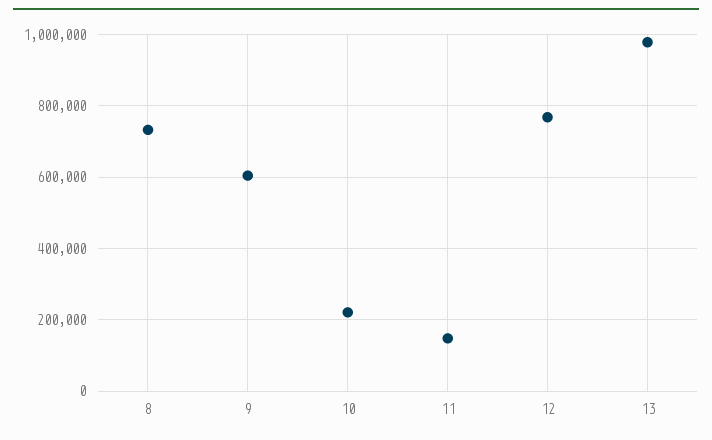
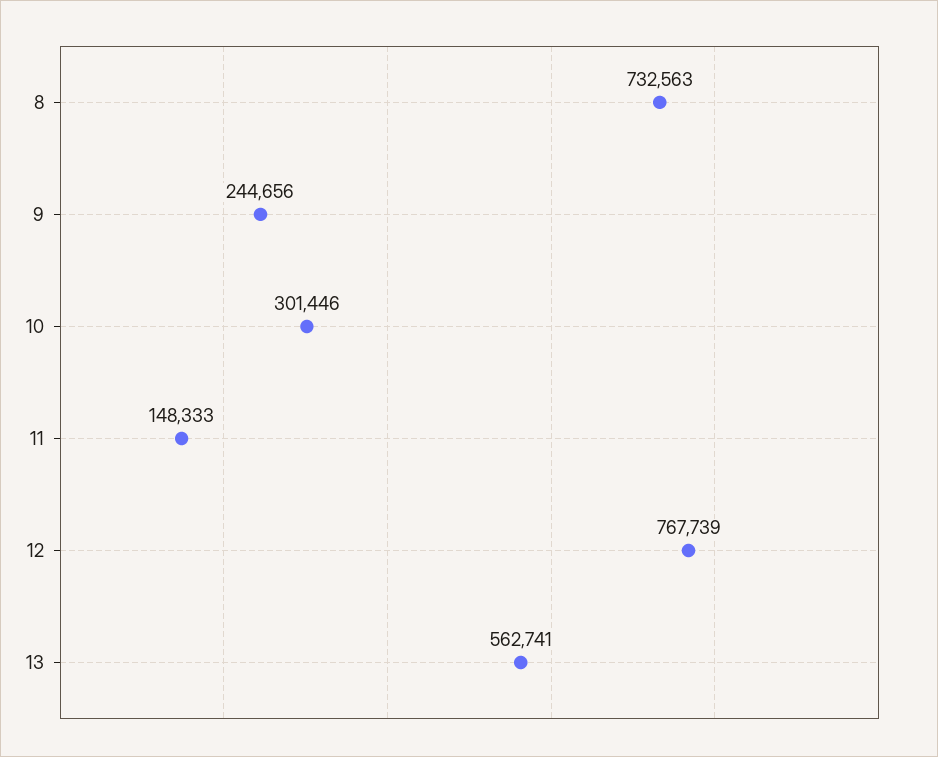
9: 600000 -> 244656
10: 220000 -> 301446
13: 980000 -> 562741

